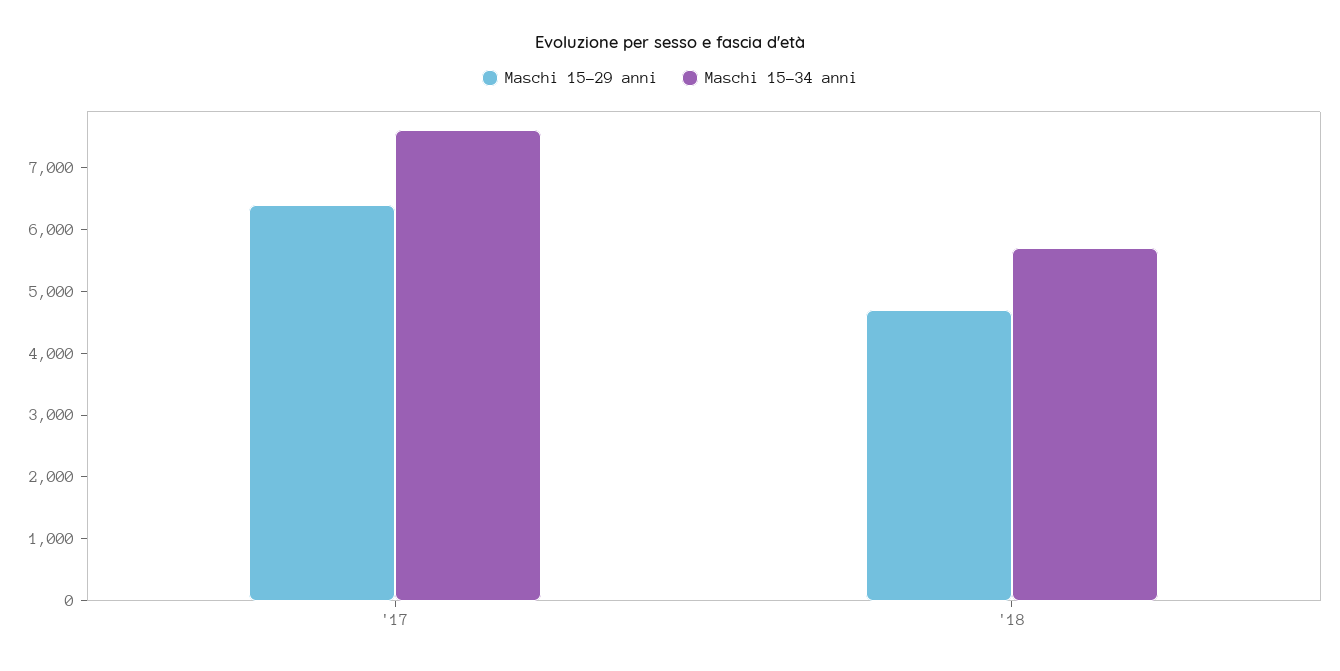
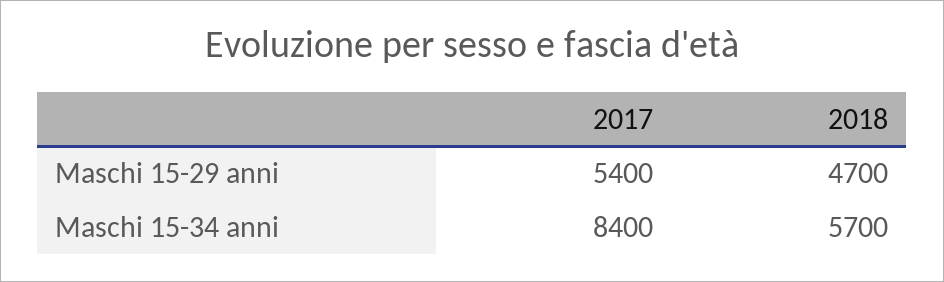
Maschi 15-29 anni, '17: 6400 -> 5400
Maschi 15-34 anni, '17: 7600 -> 8400

